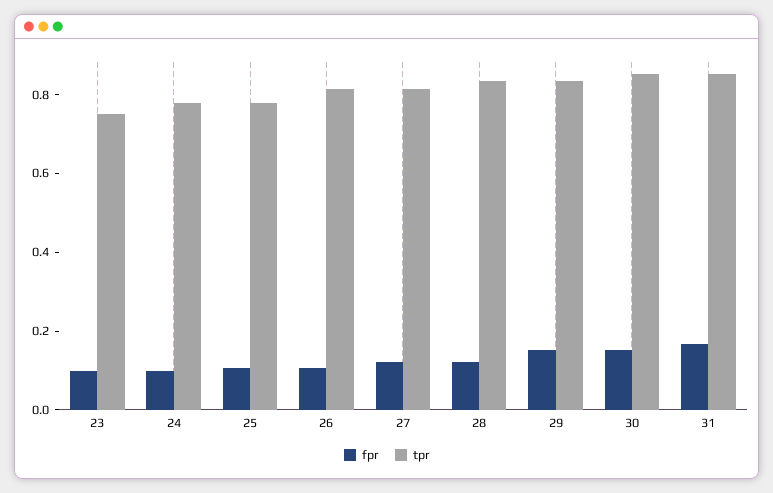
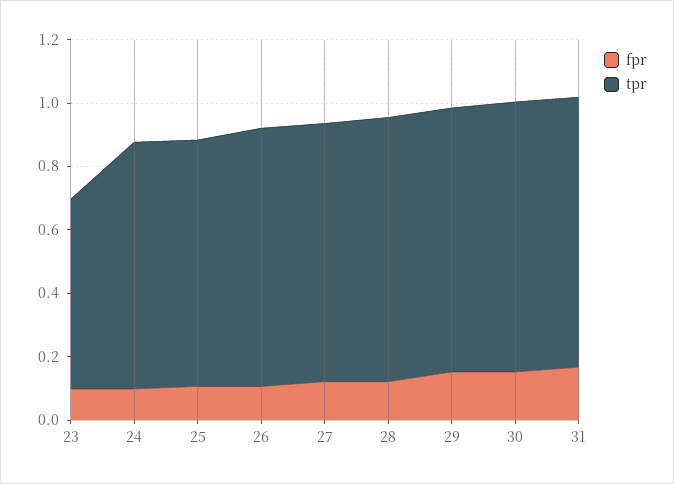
tpr, 23: 0.75 -> 0.6

